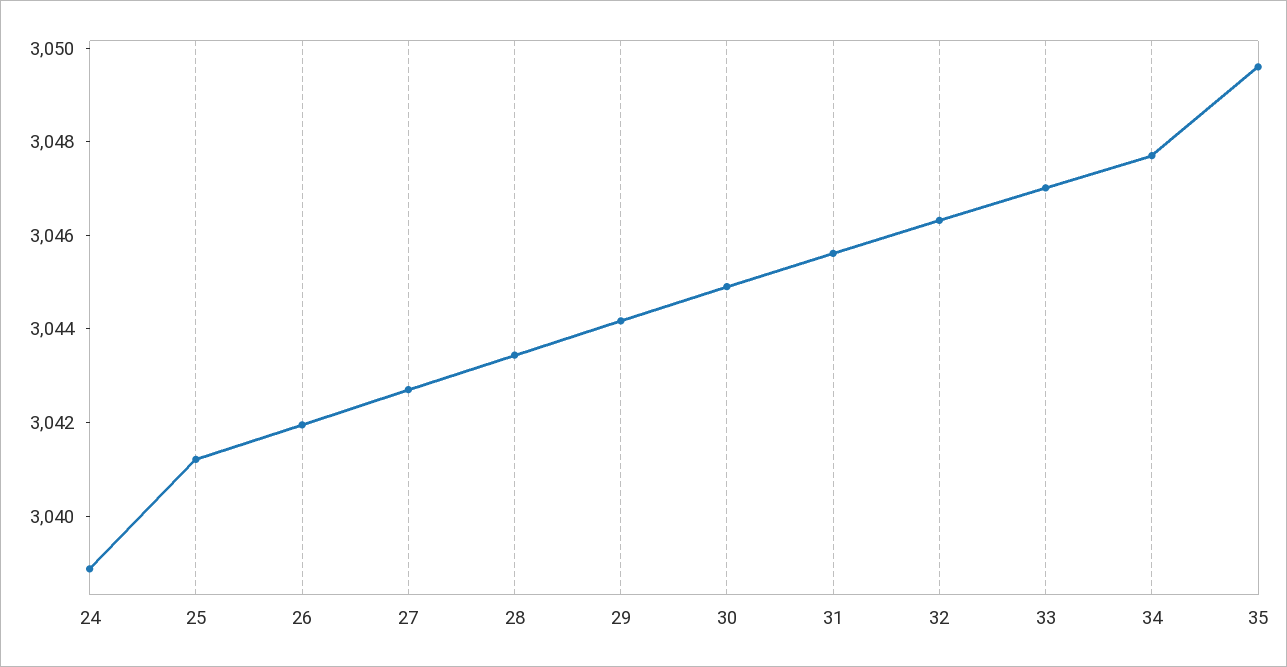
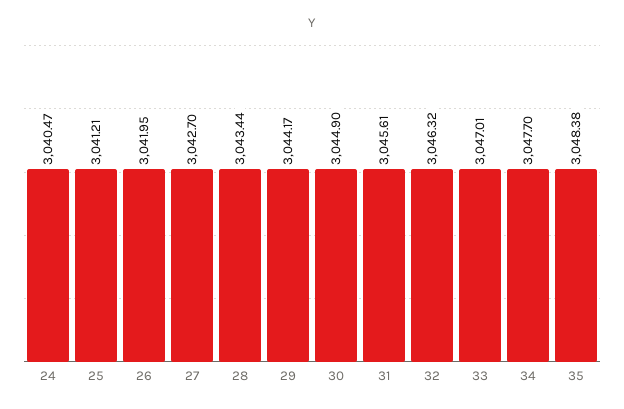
24: 3039 -> 3040.47
35: 3049.5 -> 3048.38

